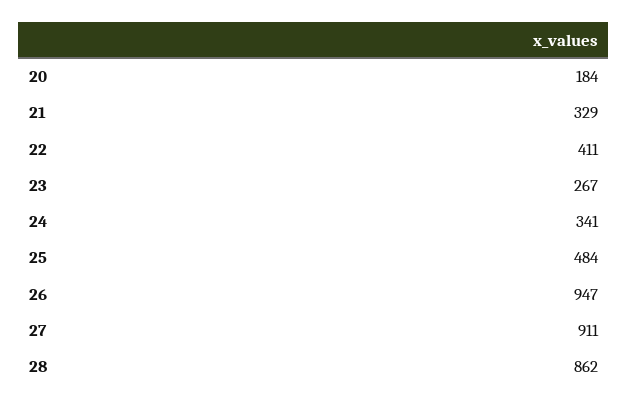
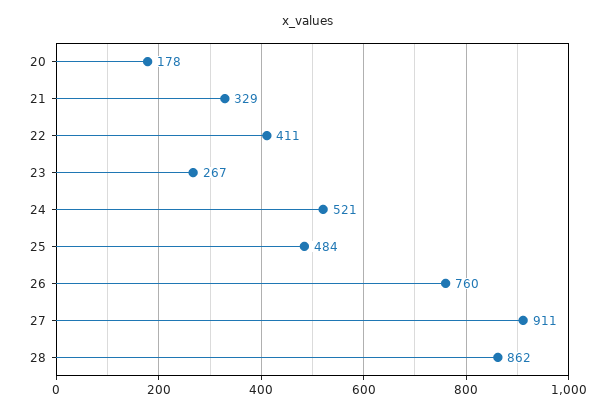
20: 184 -> 178
24: 341 -> 521
26: 947 -> 760

